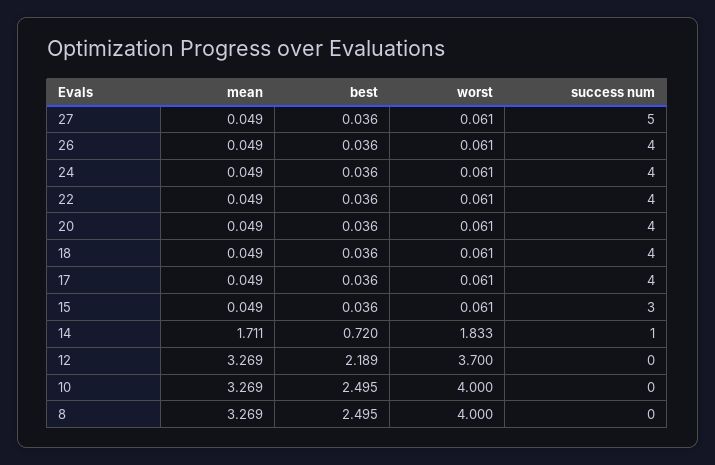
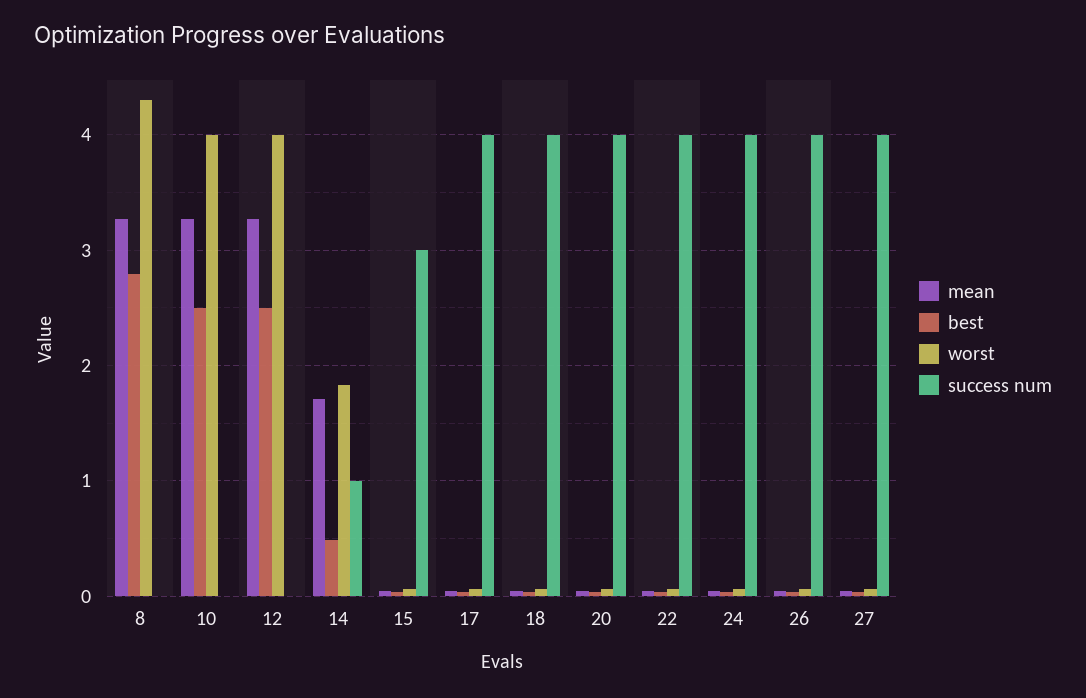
success num, 27: 5 -> 4
best, 14: 0.72 -> 0.5
best, 12: 2.189 -> 2.5
worst, 12: 3.7 -> 4
best, 8: 2.495 -> 2.8
worst, 8: 4 -> 4.3

